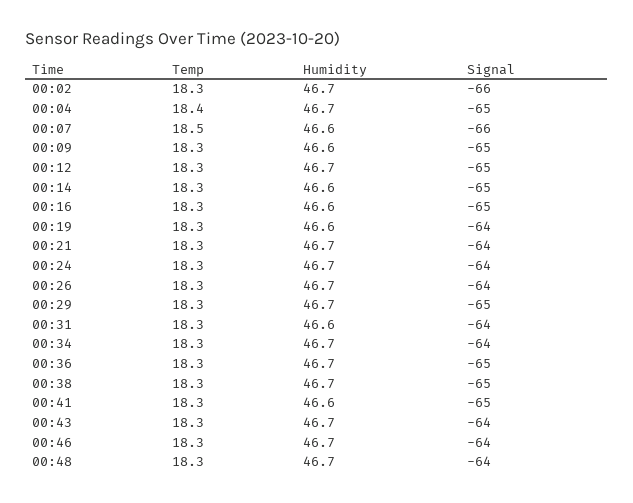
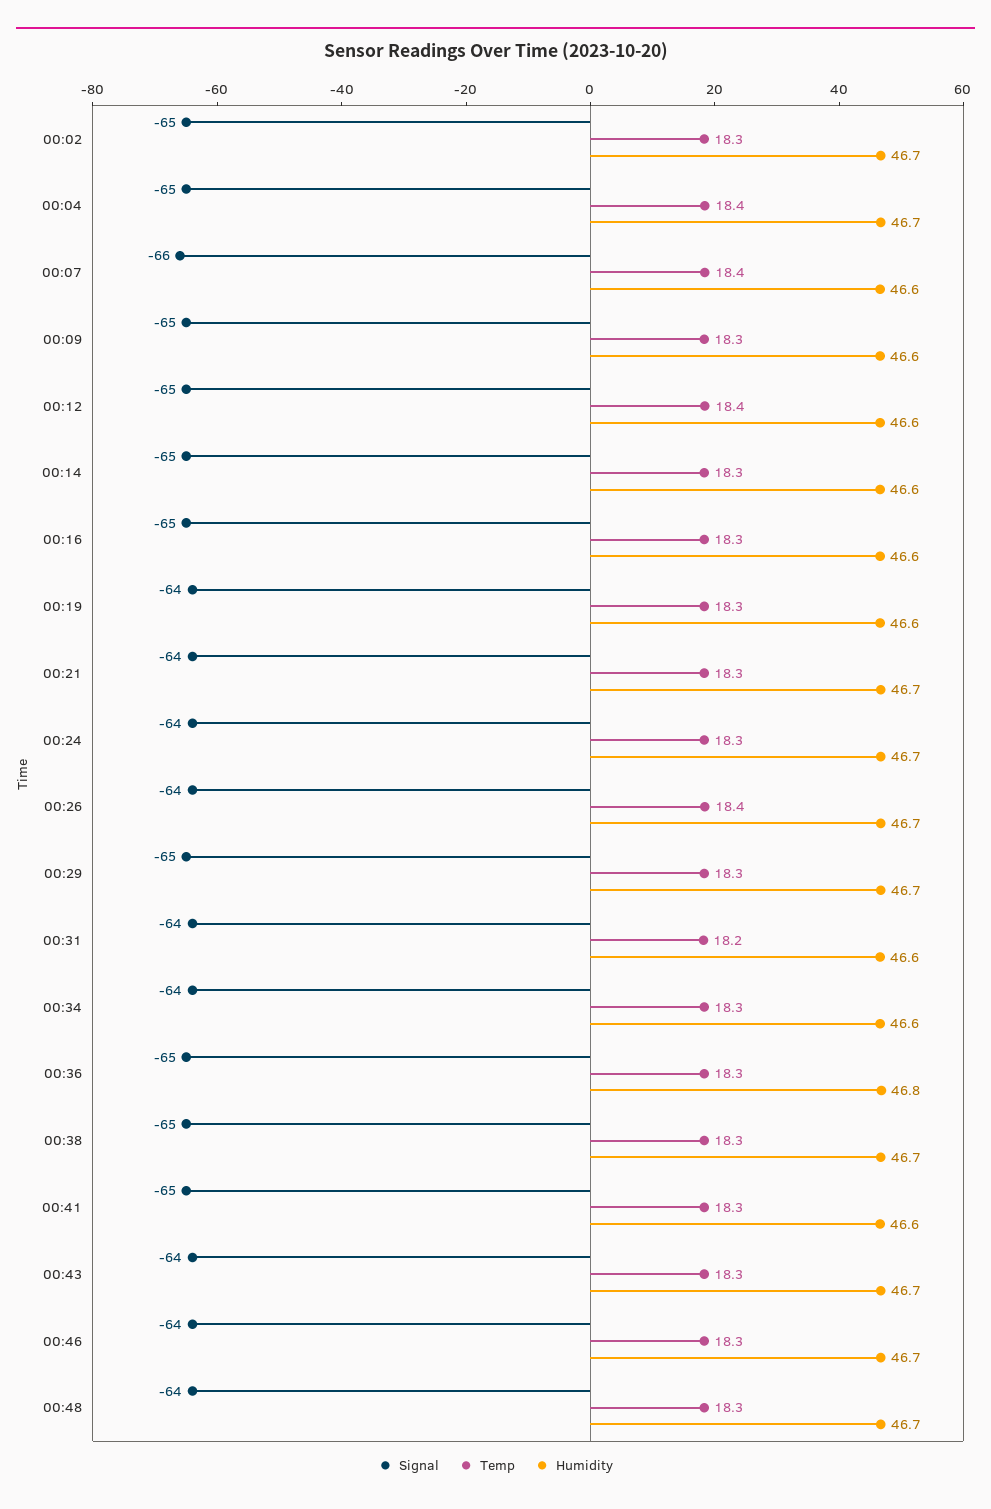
Signal, 00:02: -66 -> -65
Temp, 00:07: 18.5 -> 18.4
Temp, 00:12: 18.3 -> 18.4
Humidity, 00:12: 46.7 -> 46.6
Temp, 00:26: 18.3 -> 18.4
Temp, 00:31: 18.3 -> 18.2
Humidity, 00:34: 46.7 -> 46.6
Humidity, 00:36: 46.7 -> 46.8

